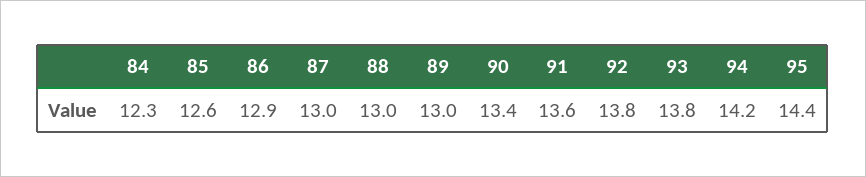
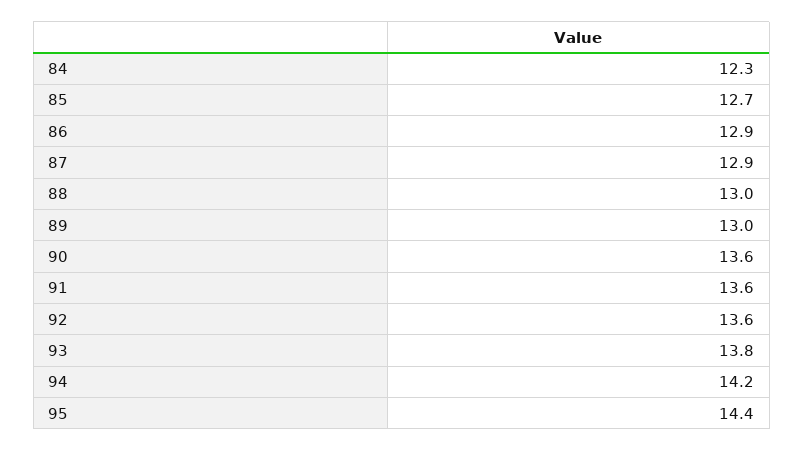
85: 12.6 -> 12.7
87: 13 -> 12.9
90: 13.4 -> 13.6
92: 13.8 -> 13.6

